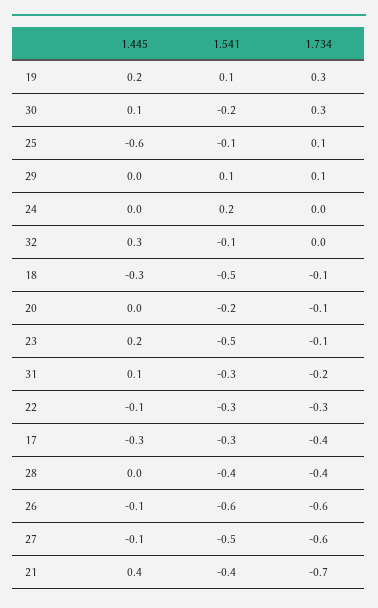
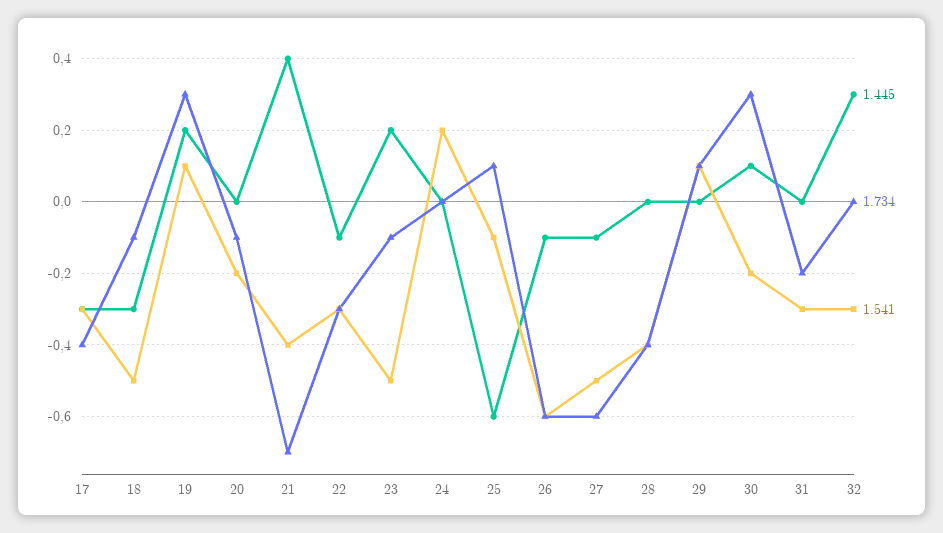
1.541, 32: -0.1 -> -0.3
1.445, 31: 0.1 -> 0

